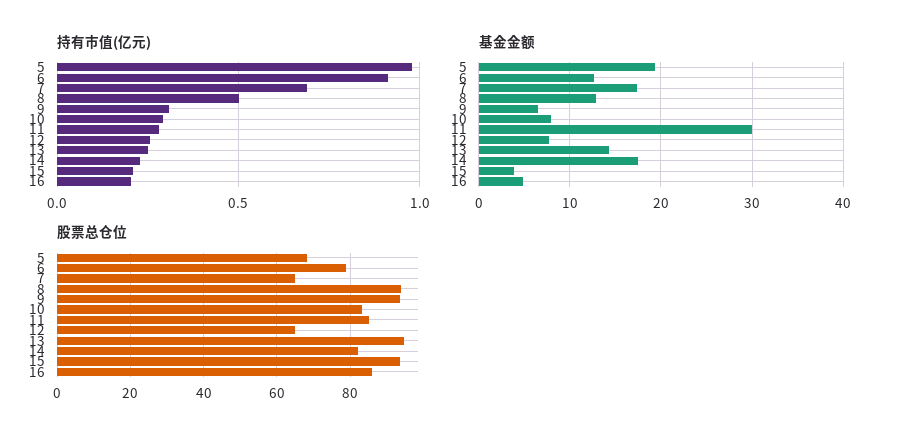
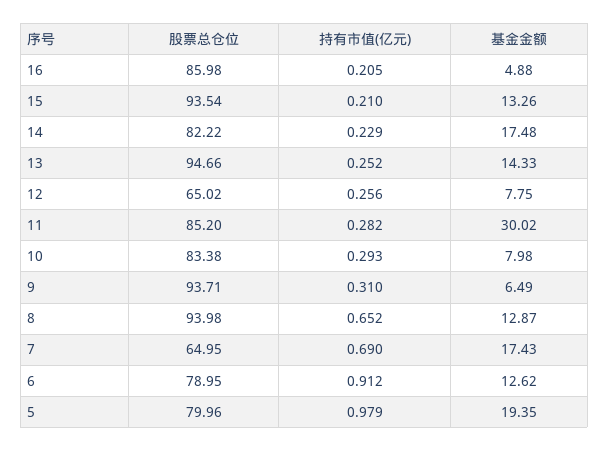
持有市值(亿元), 8: 0.5 -> 0.652
基金金额, 15: 4 -> 13.26
股票总仓位, 5: 68 -> 79.96

